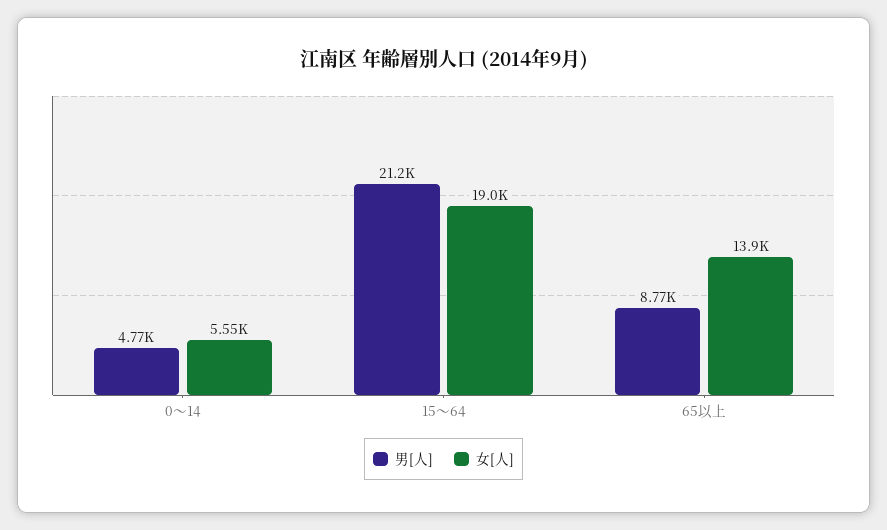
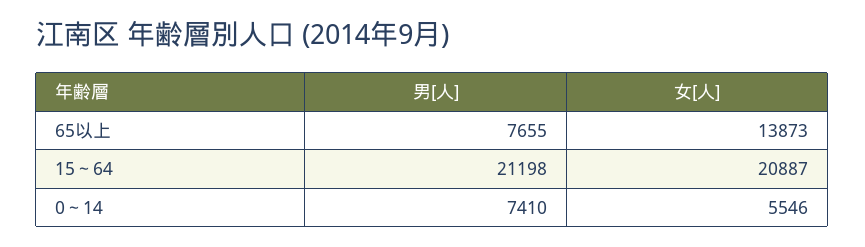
男[人], 0～14: 4770 -> 7410
女[人], 15～64: 19000 -> 20887
男[人], 65以上: 8770 -> 7655

